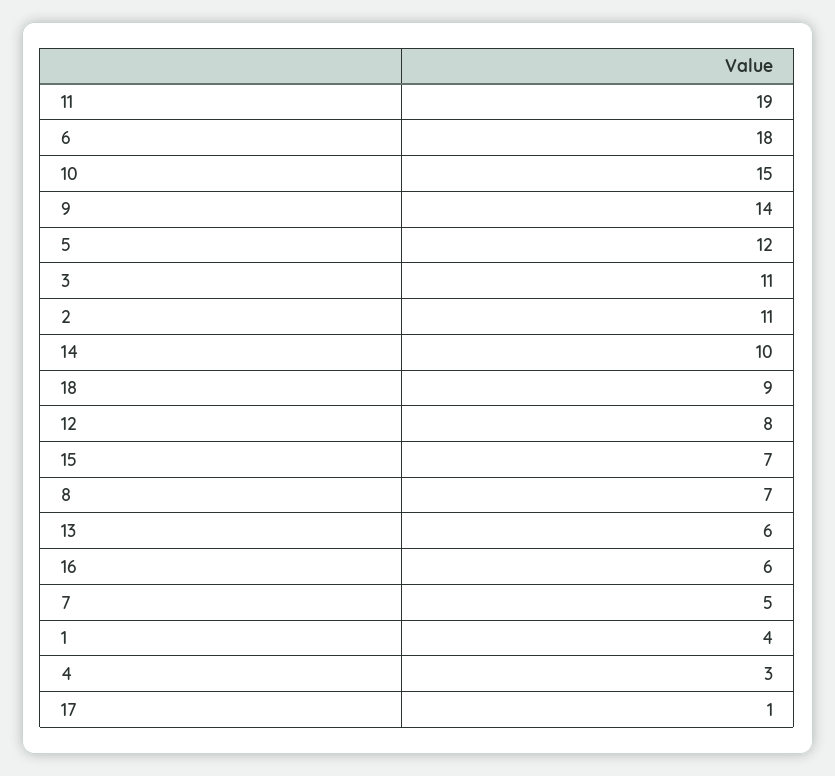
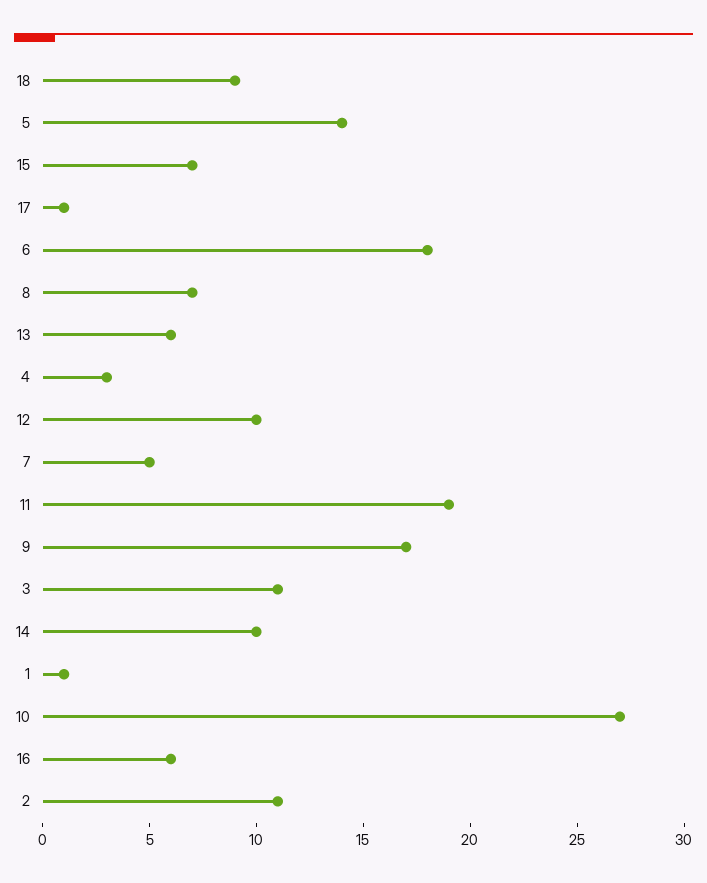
10: 15 -> 27
9: 14 -> 17
5: 12 -> 14
12: 8 -> 10
1: 4 -> 1

